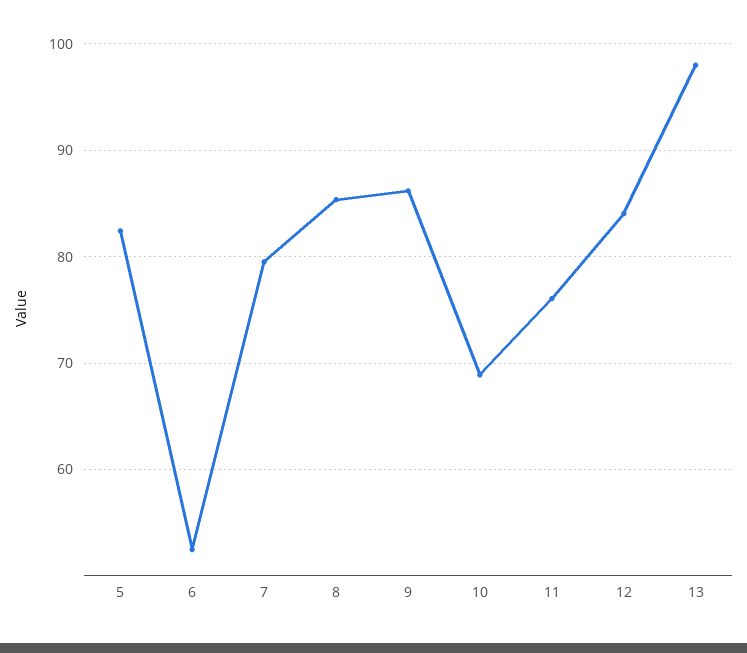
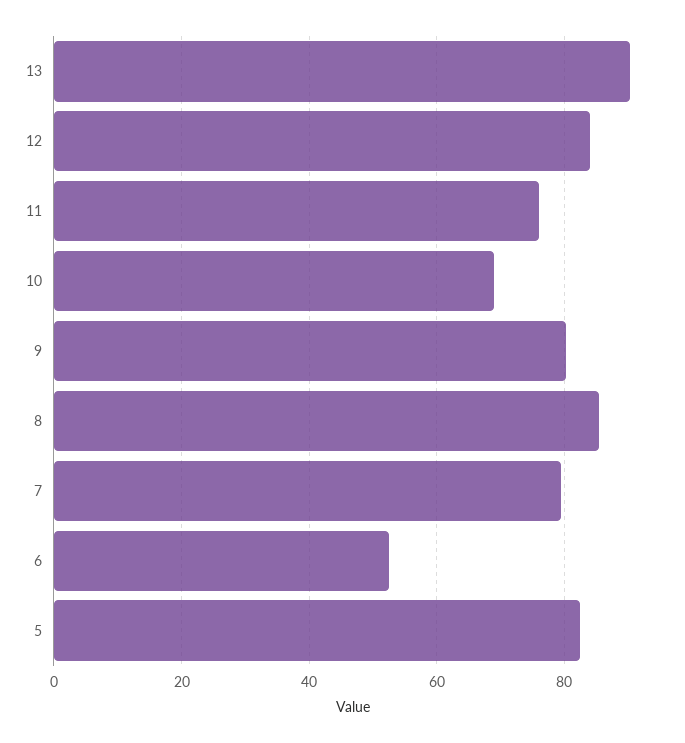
9: 86 -> 80
13: 98 -> 90

